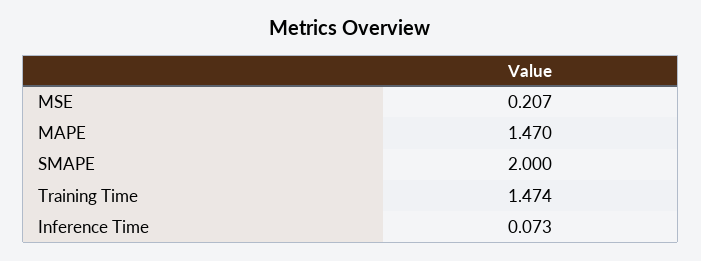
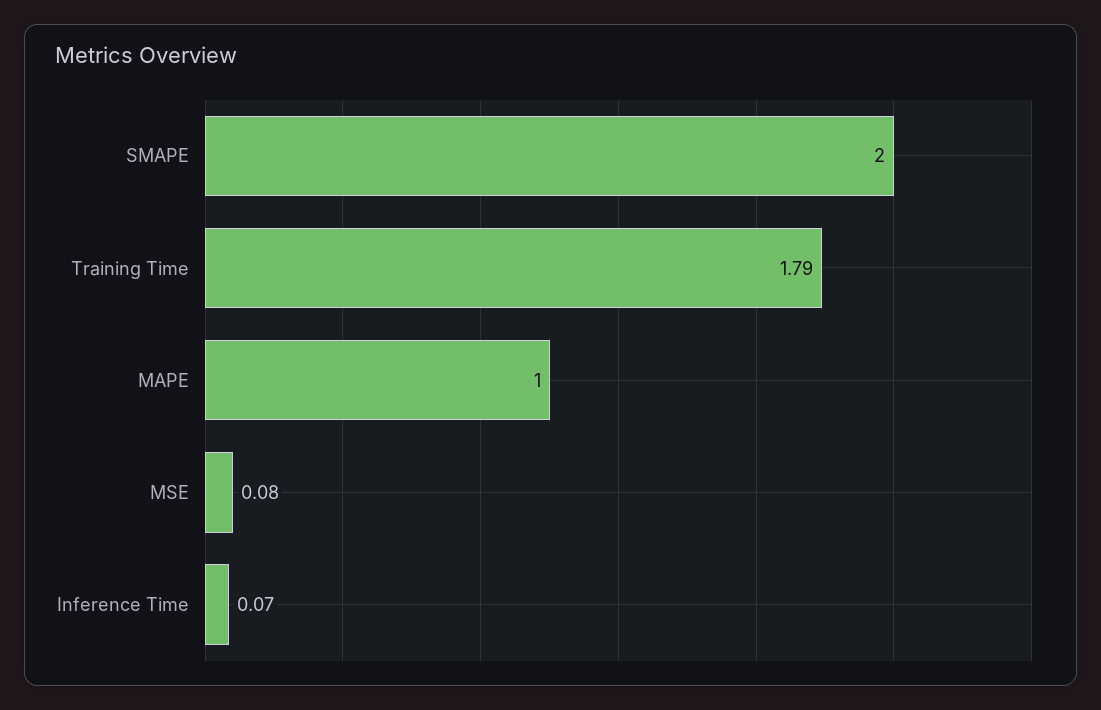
MSE: 0.207 -> 0.08
MAPE: 1.47 -> 1
Training Time: 1.474 -> 1.79

